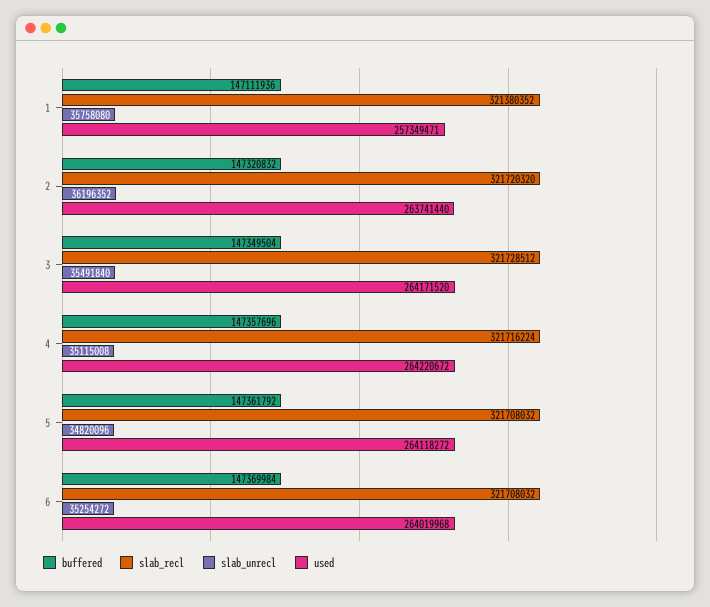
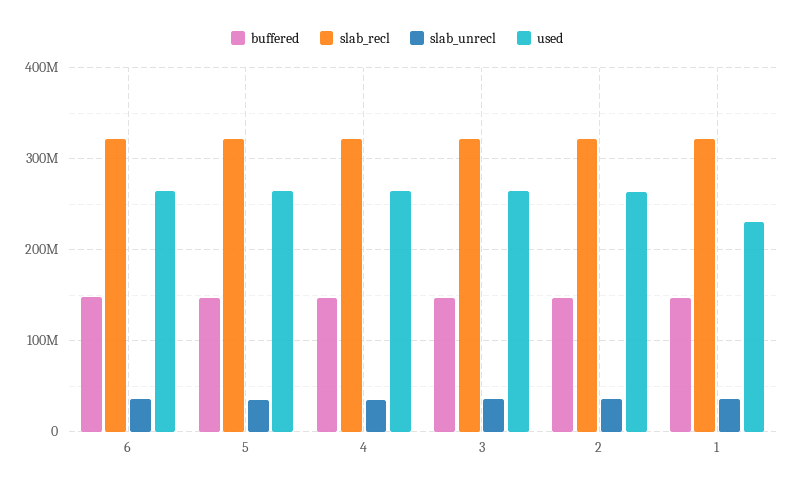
used, 1: 257349471 -> 230000000

